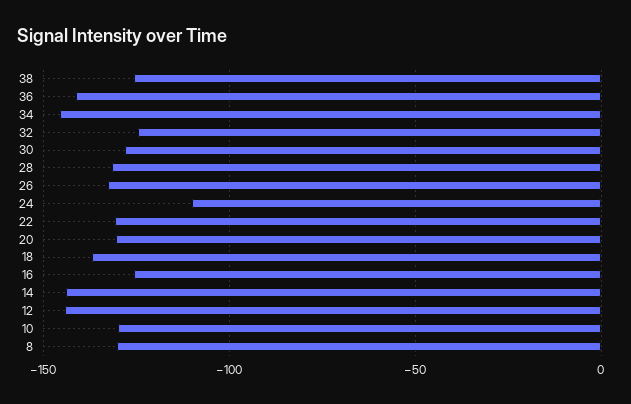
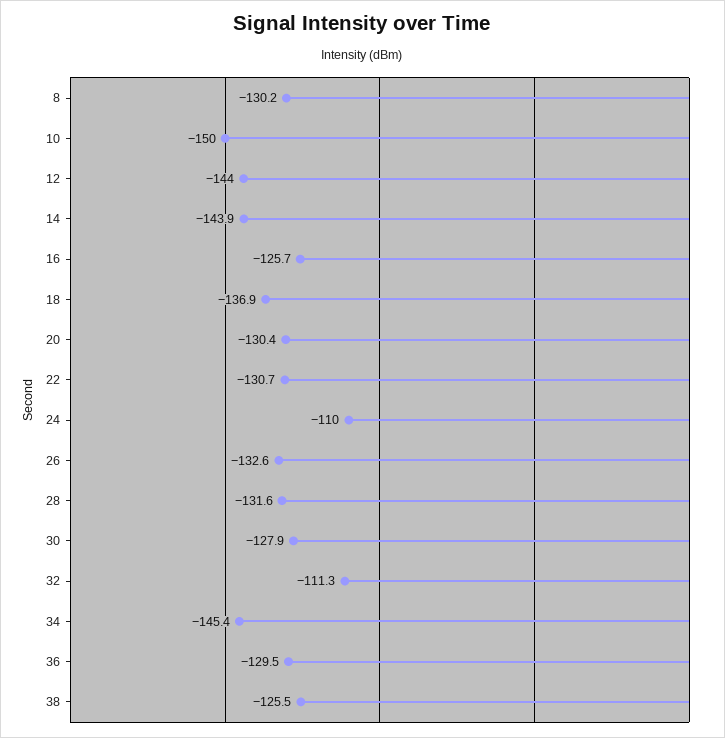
36: -140 -> -129.5
32: -125 -> -111.3
10: -130 -> -150

